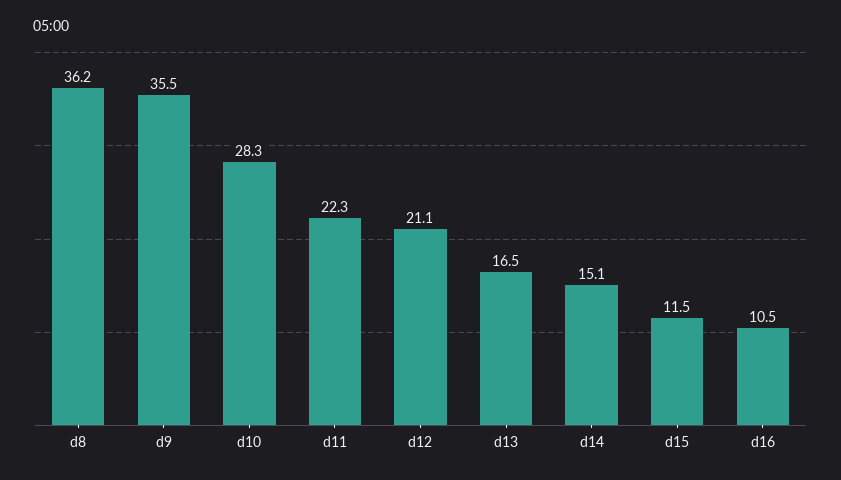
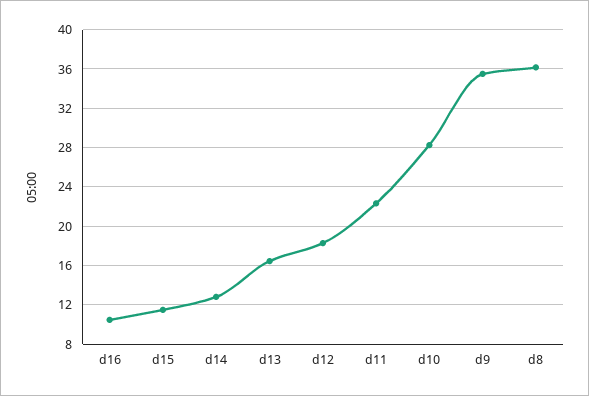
d12: 21.1 -> 18
d14: 15.1 -> 13

